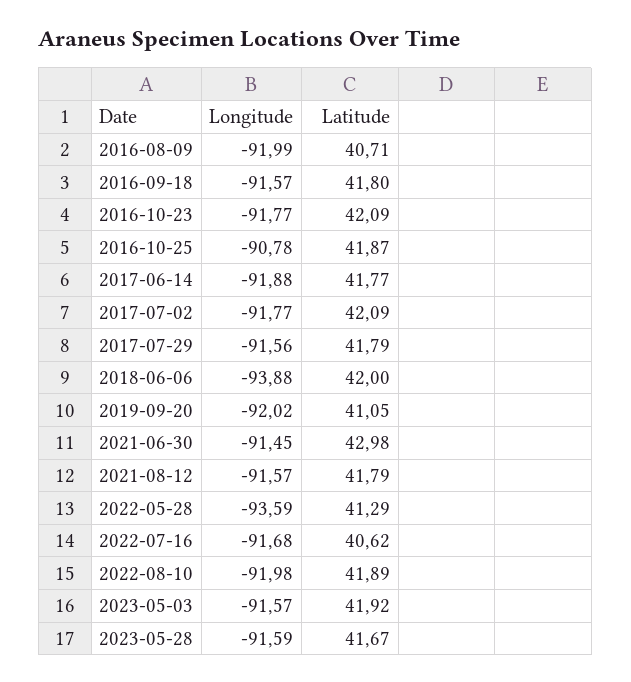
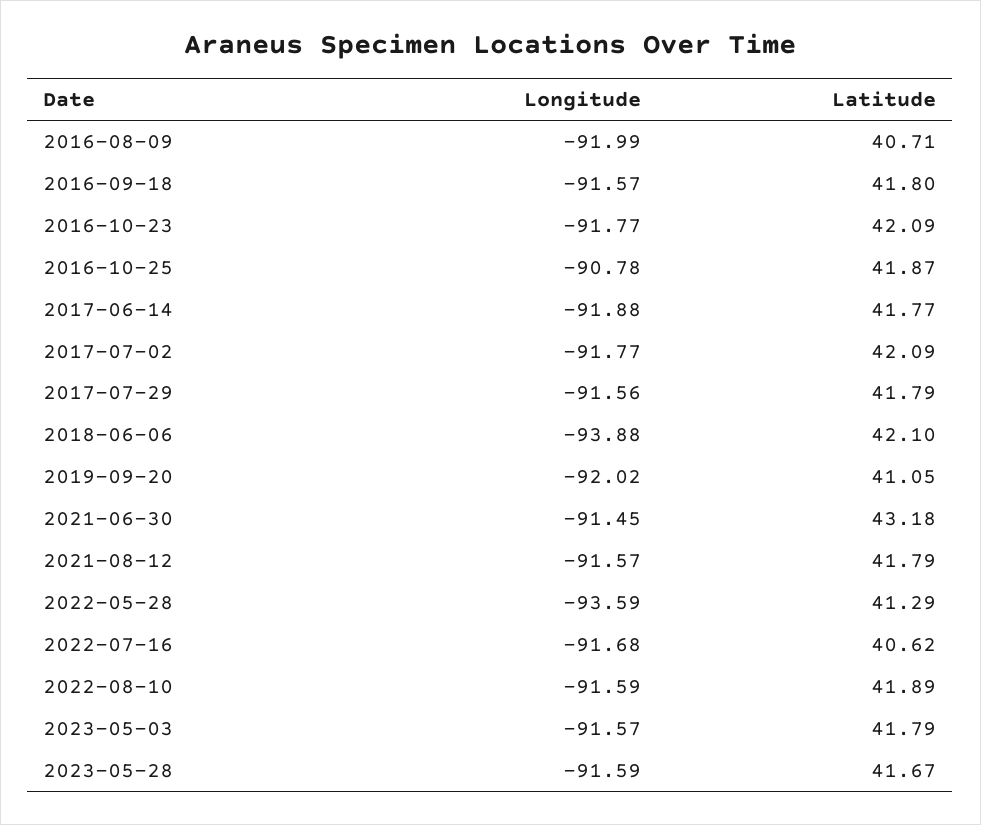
Latitude, 2018-06-06: 42 -> 42.1
Latitude, 2021-06-30: 42.98 -> 43.18
Longitude, 2022-08-10: -91.98 -> -91.59
Latitude, 2023-05-03: 41.92 -> 41.79

